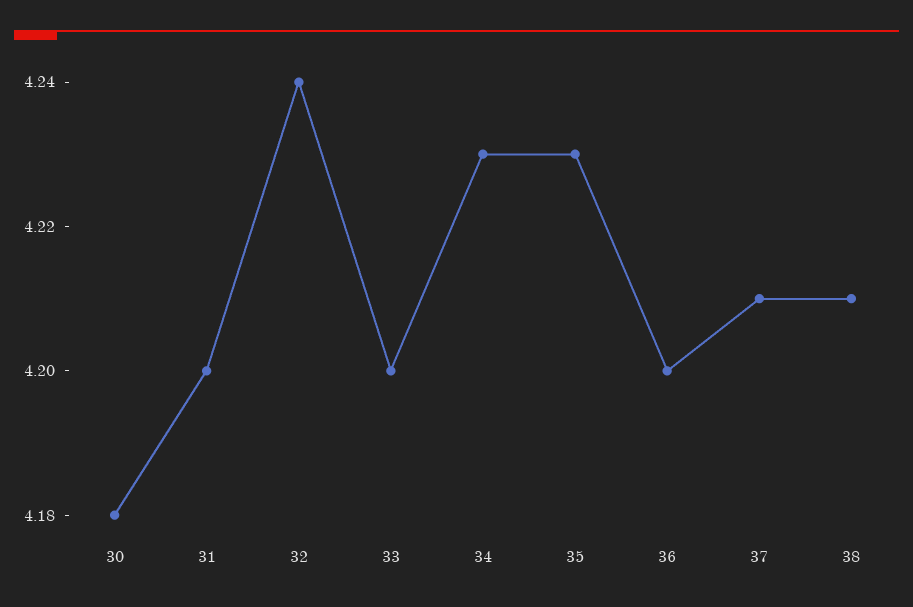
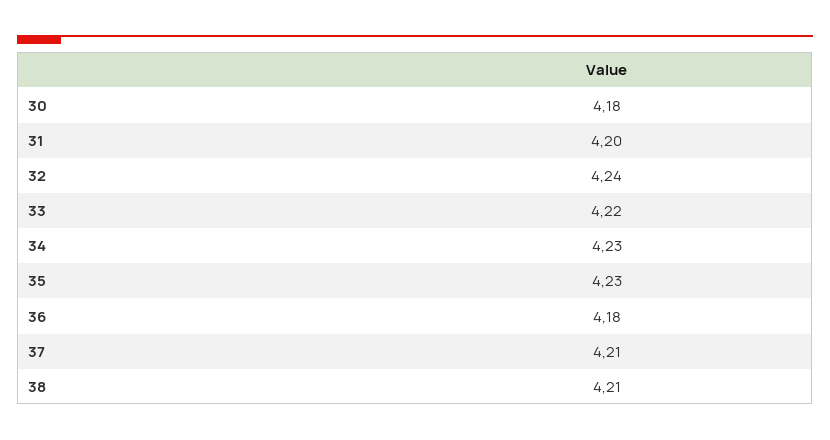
33: 4.2 -> 4.22
36: 4.2 -> 4.18

